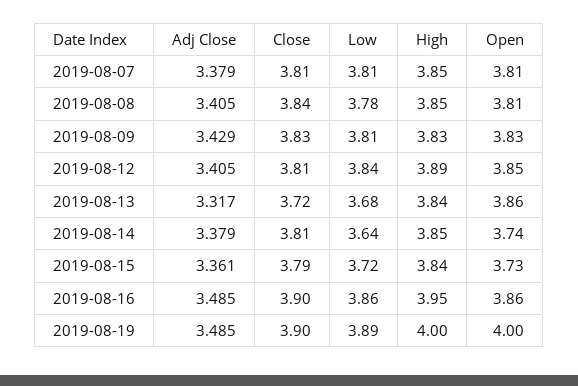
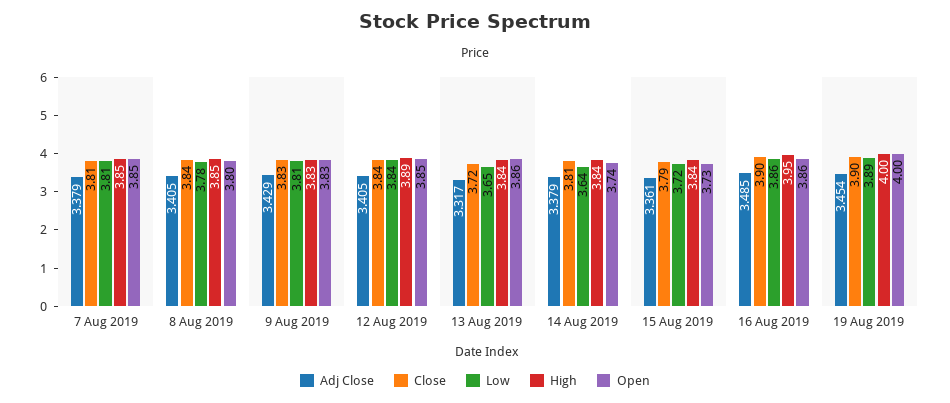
Open, 2019-08-07: 3.81 -> 3.85
Open, 2019-08-08: 3.81 -> 3.8
Close, 2019-08-12: 3.81 -> 3.84
Low, 2019-08-13: 3.68 -> 3.65
High, 2019-08-14: 3.85 -> 3.84
Adj Close, 2019-08-19: 3.485 -> 3.454

